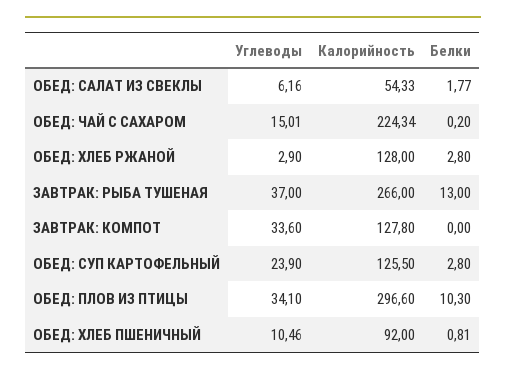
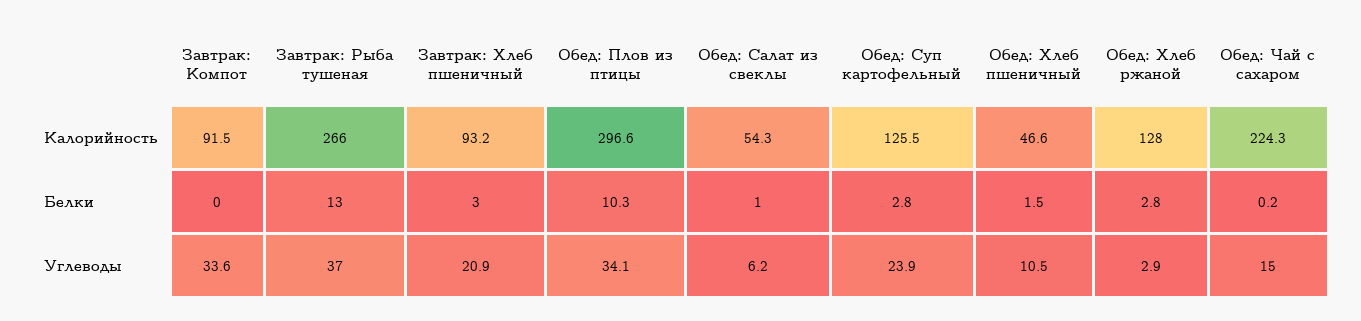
Белки, ОБЕД: САЛАТ ИЗ СВЕКЛЫ: 1.77 -> 1
Калорийность, ЗАВТРАК: КОМПОТ: 127.8 -> 91.5
Калорийность, ОБЕД: ХЛЕБ ПШЕНИЧНЫЙ: 92 -> 46.6
Белки, ОБЕД: ХЛЕБ ПШЕНИЧНЫЙ: 0.81 -> 1.5
Калорийность, Завтрак: Хлеб пшеничный: none -> 93.2
Белки, Завтрак: Хлеб пшеничный: none -> 3
Углеводы, Завтрак: Хлеб пшеничный: none -> 20.9

